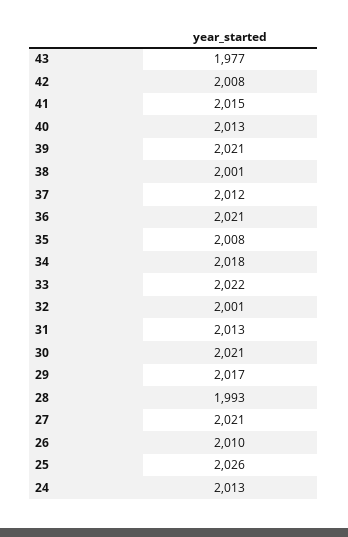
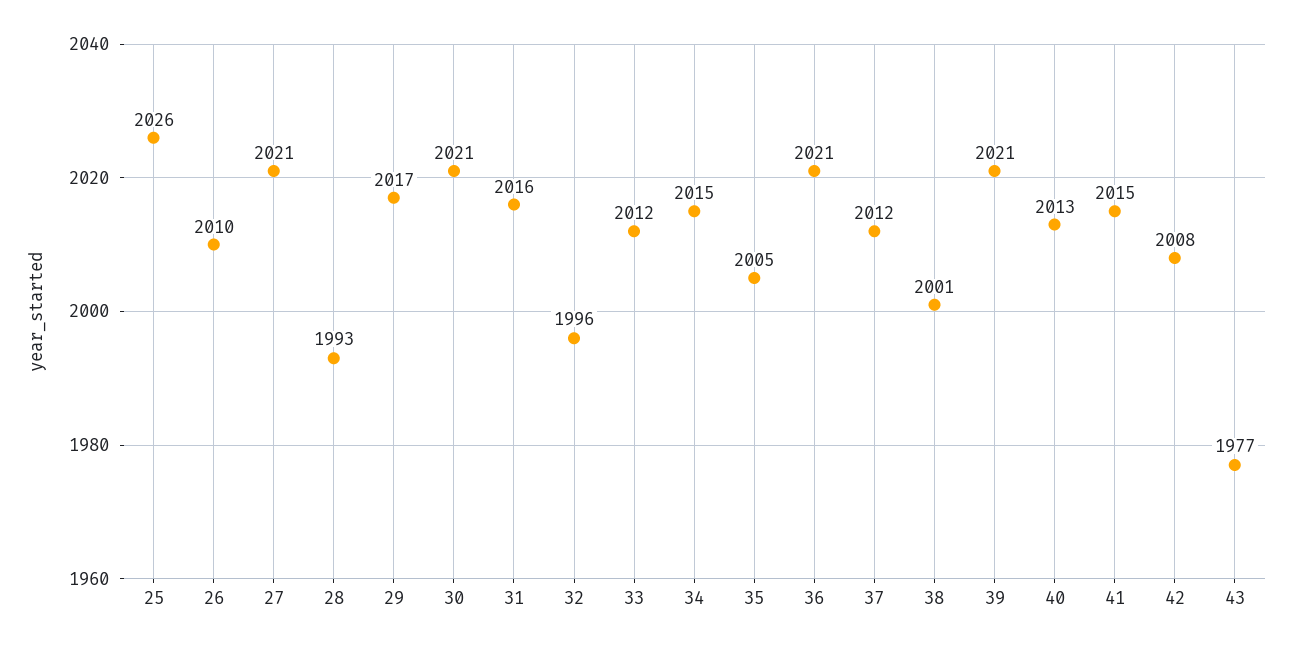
35: 2008 -> 2005
34: 2018 -> 2015
33: 2022 -> 2012
32: 2001 -> 1996
31: 2013 -> 2016
24: 2013 -> none

